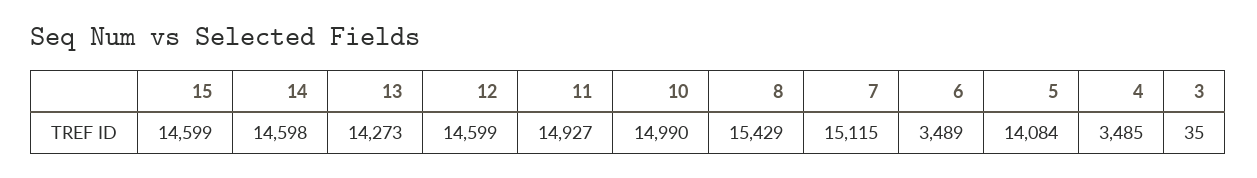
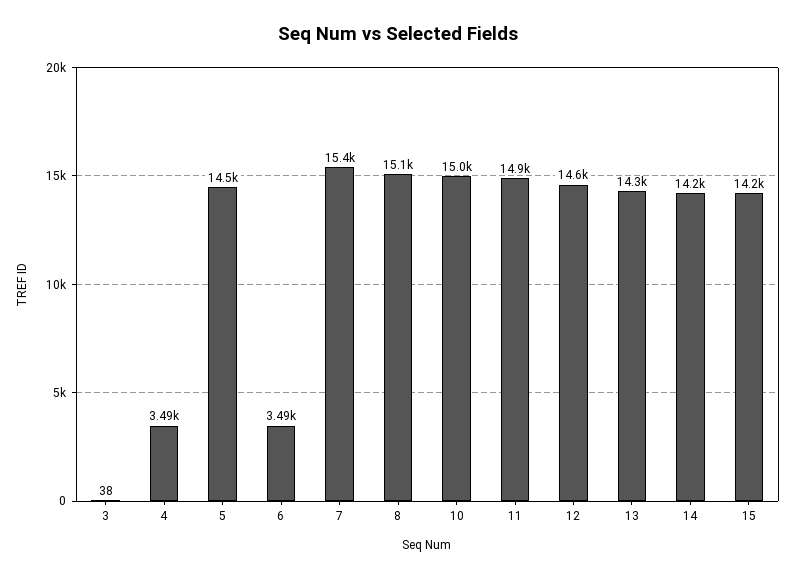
15: 14599 -> 14200
14: 14598 -> 14200
8: 15429 -> 15100
7: 15115 -> 15400
5: 14084 -> 14500
3: 35 -> 38

